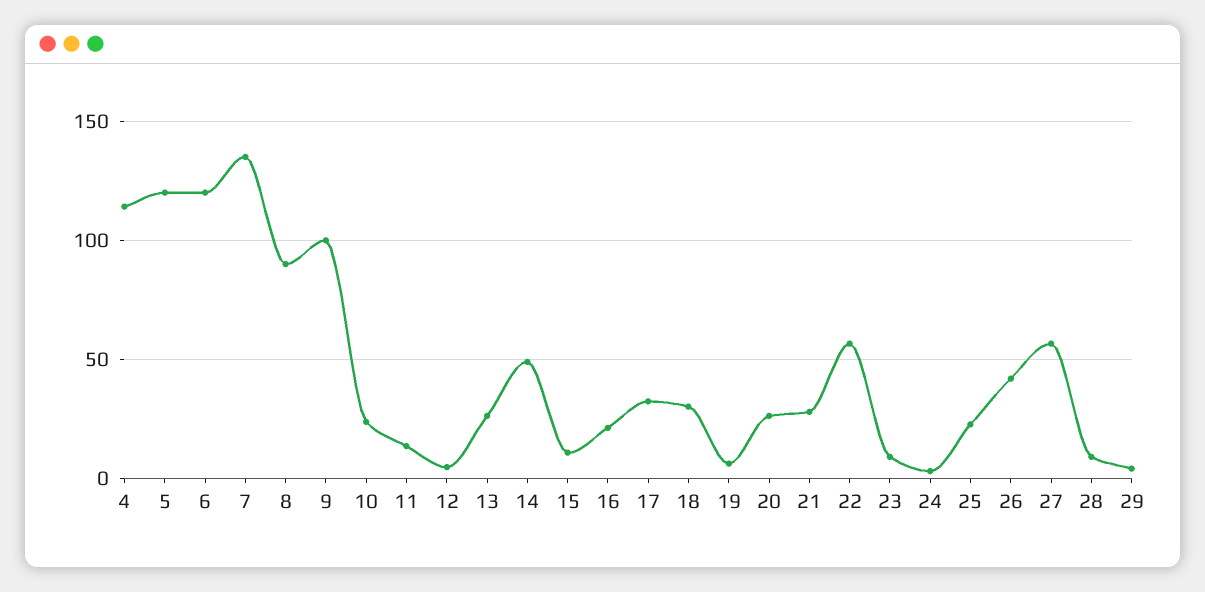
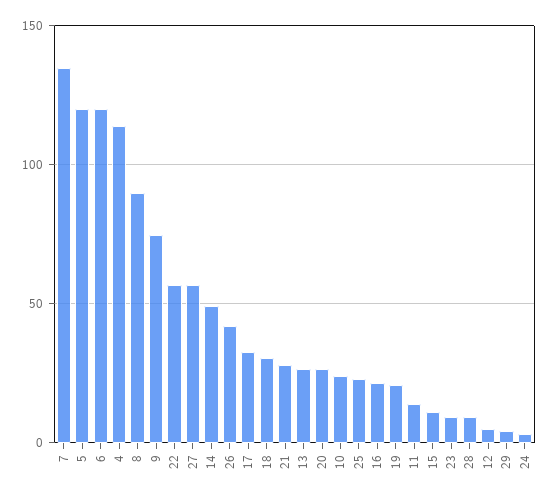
9: 100 -> 75
19: 5 -> 20

